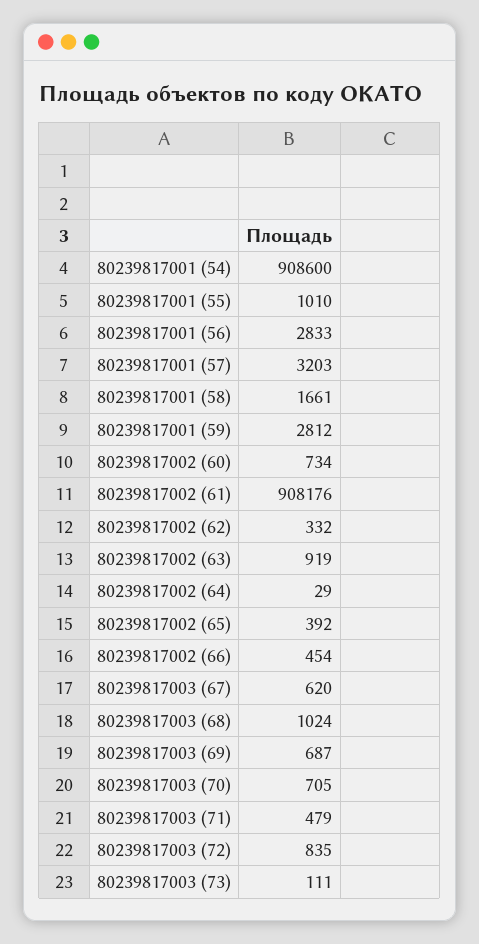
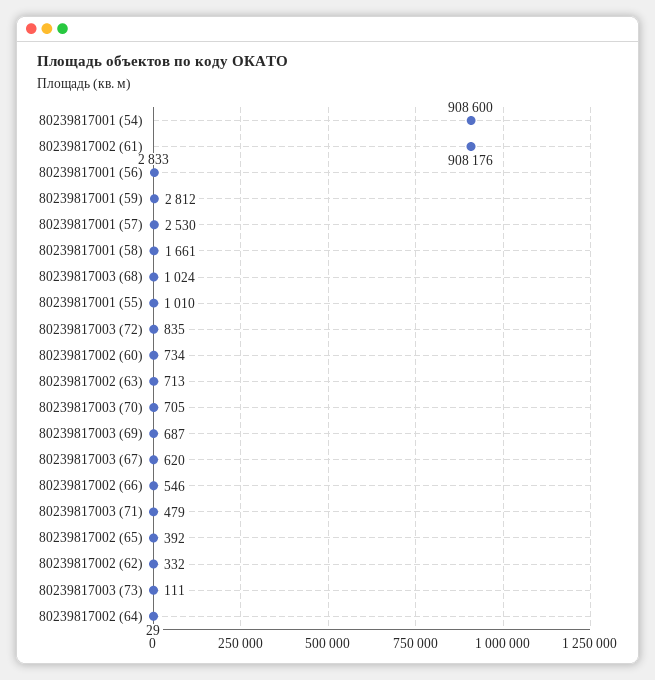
80239817001 (57): 3203 -> 2530
80239817002 (63): 919 -> 713
80239817002 (66): 454 -> 546

